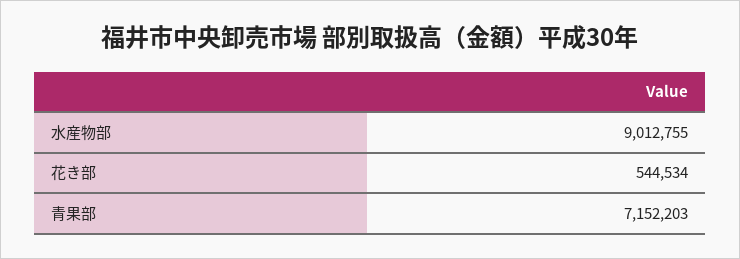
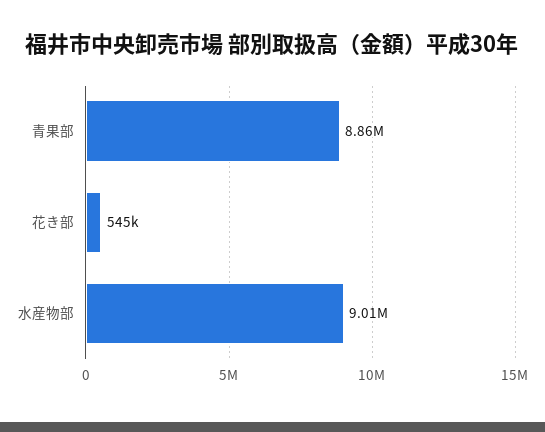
青果部: 7152203 -> 8860000

